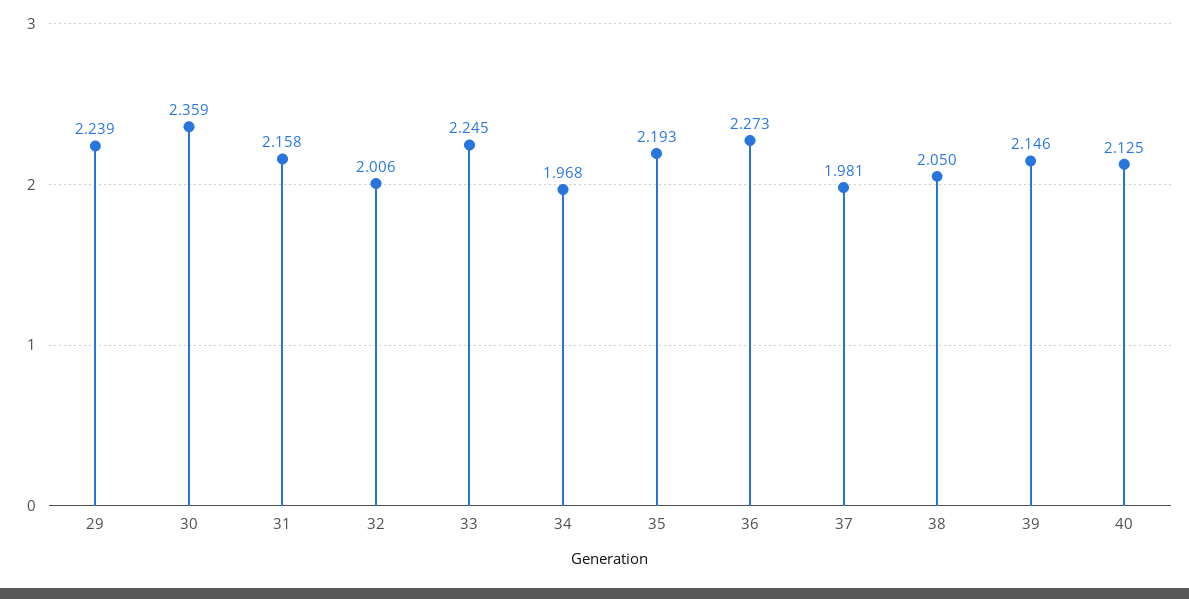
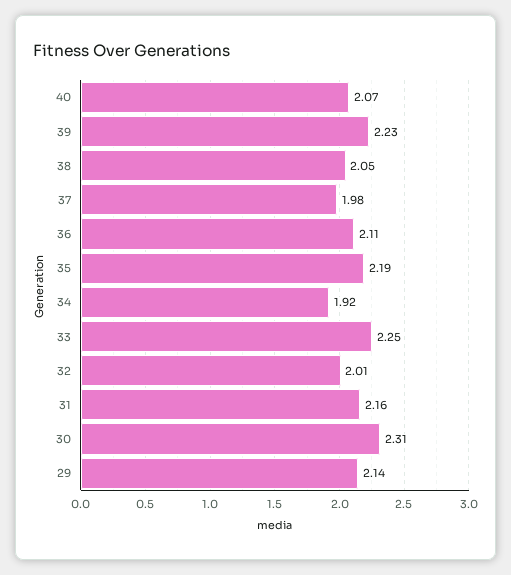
29: 2.239 -> 2.14
30: 2.359 -> 2.31
34: 1.968 -> 1.92
36: 2.273 -> 2.11
39: 2.146 -> 2.23
40: 2.125 -> 2.07

